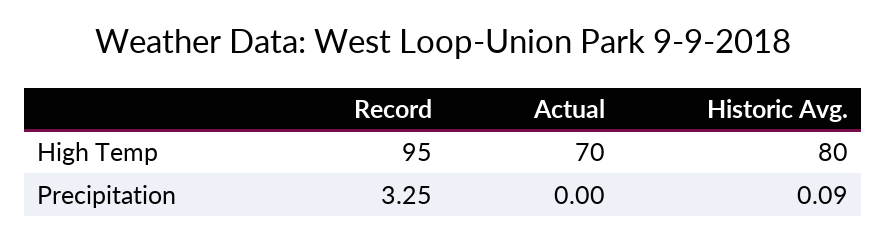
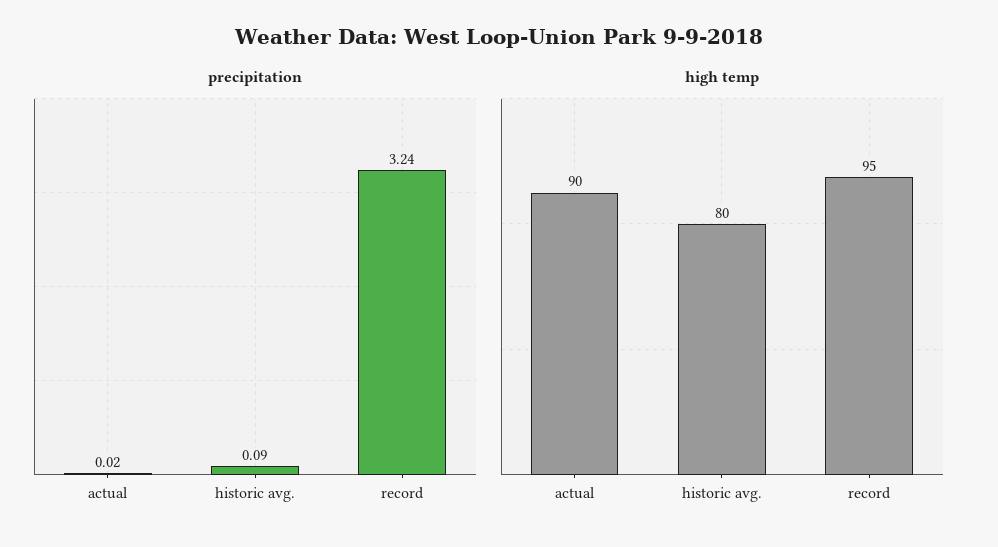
High Temp, Actual: 70 -> 90
Precipitation, Record: 3.25 -> 3.24
Precipitation, Actual: 0 -> 0.02

